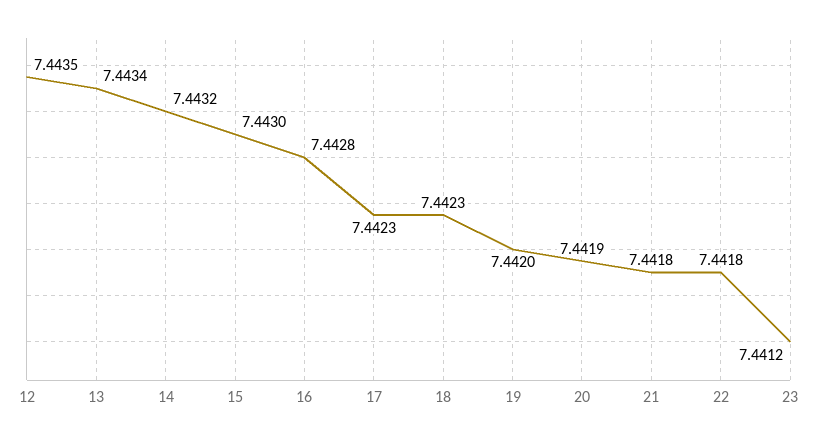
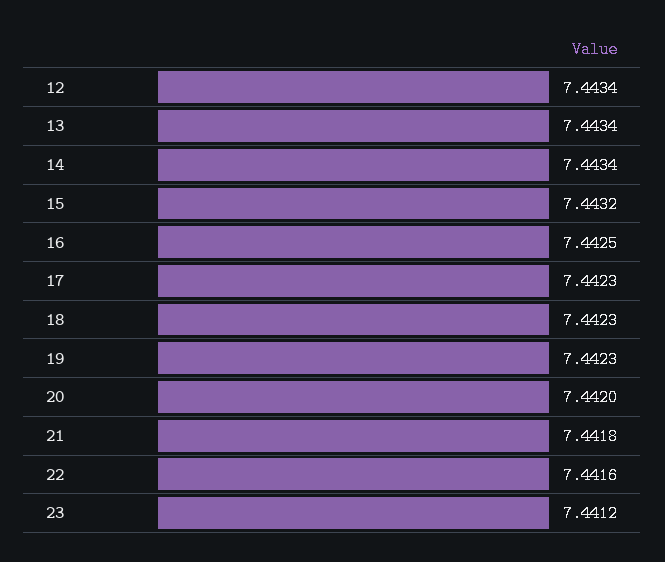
12: 7.4435 -> 7.4434
14: 7.4432 -> 7.4434
15: 7.443 -> 7.4432
16: 7.4428 -> 7.4425
19: 7.442 -> 7.4423
20: 7.4419 -> 7.442
22: 7.4418 -> 7.4416

